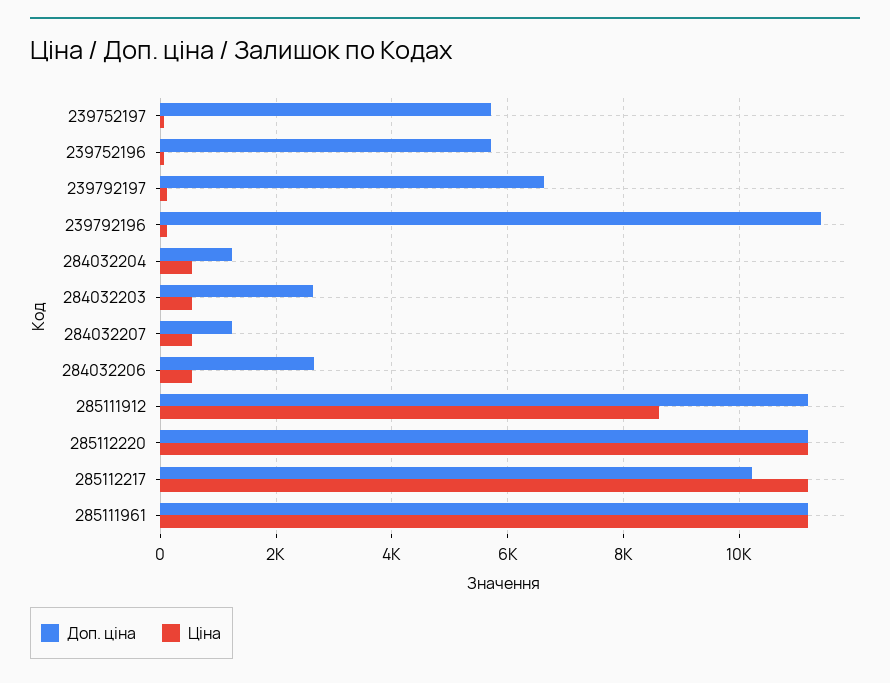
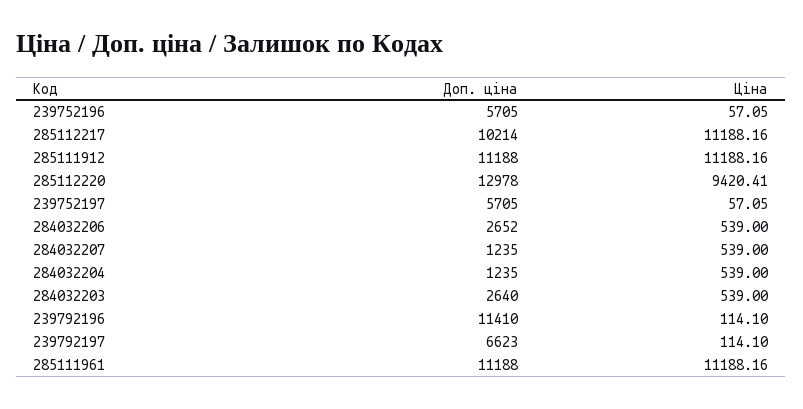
Ціна, 285111912: 8600 -> 11188.16
Доп. ціна, 285112220: 11200 -> 12978
Ціна, 285112220: 11200 -> 9420.41

